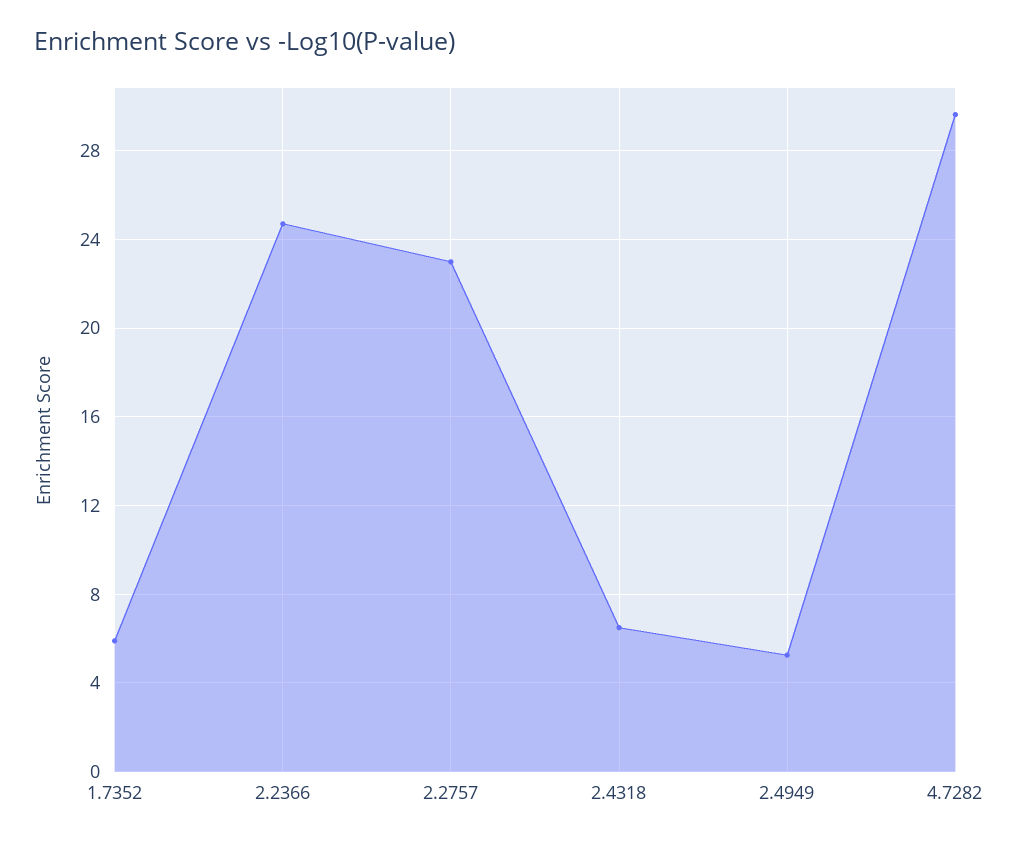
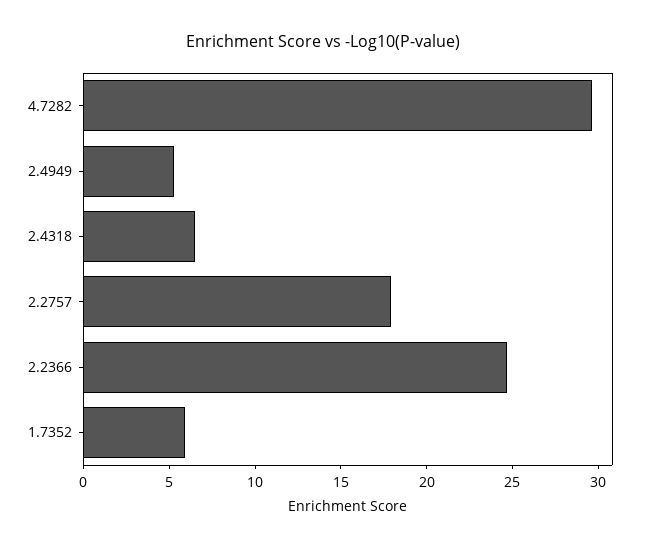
2.2757: 23 -> 18

